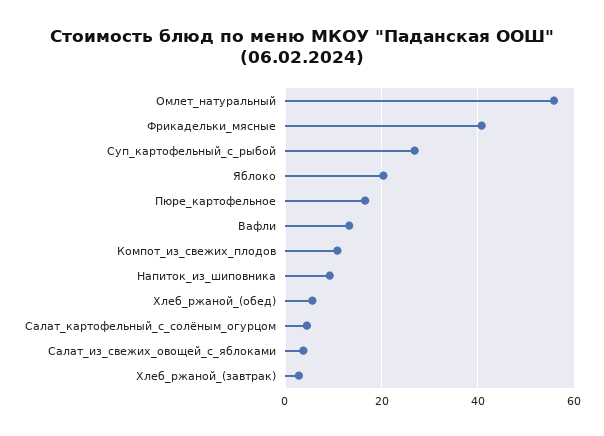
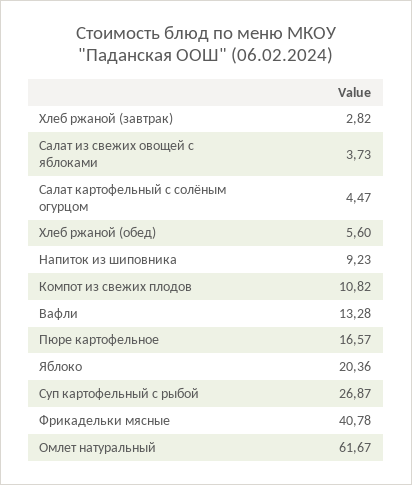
Омлет_натуральный: 56 -> 61.67

